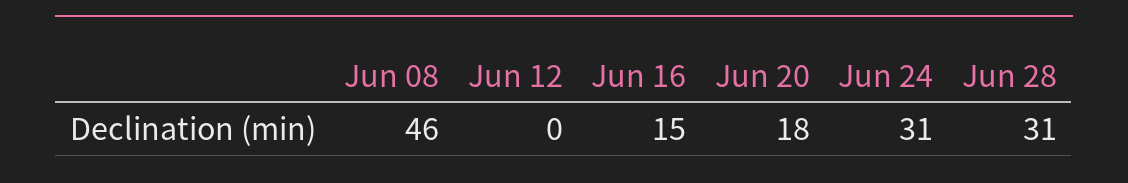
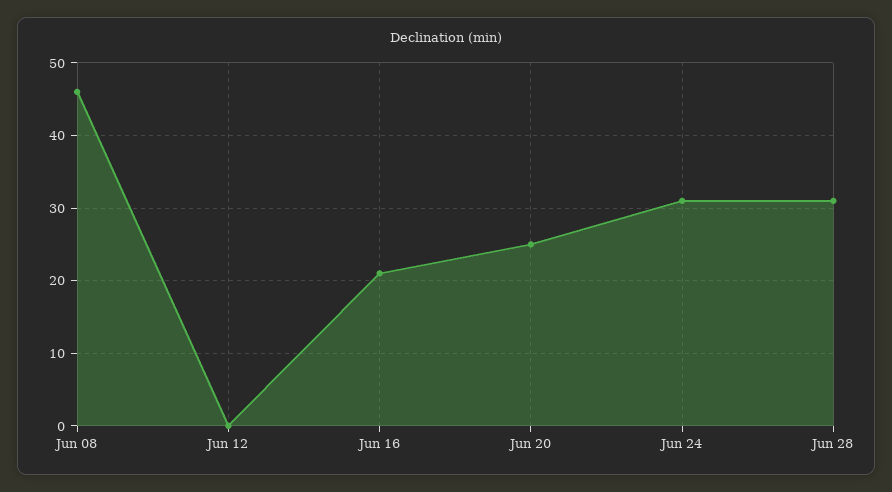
Jun 16: 15 -> 21
Jun 20: 18 -> 25

